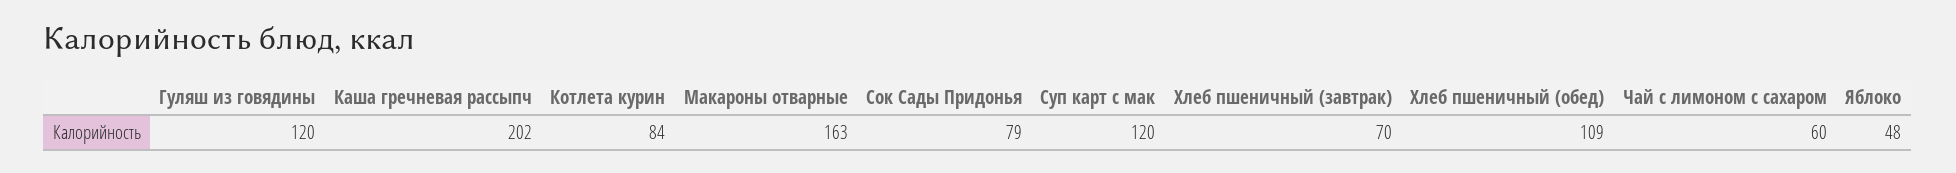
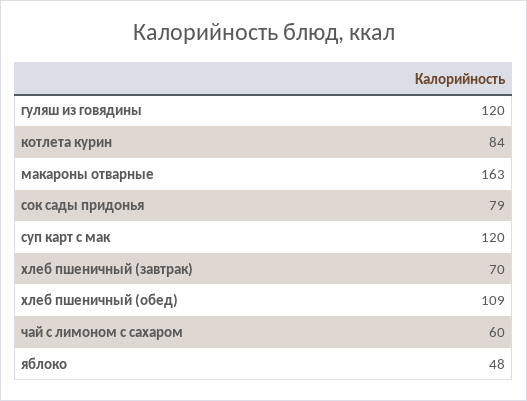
Каша гречневая рассыпч: 202 -> none

